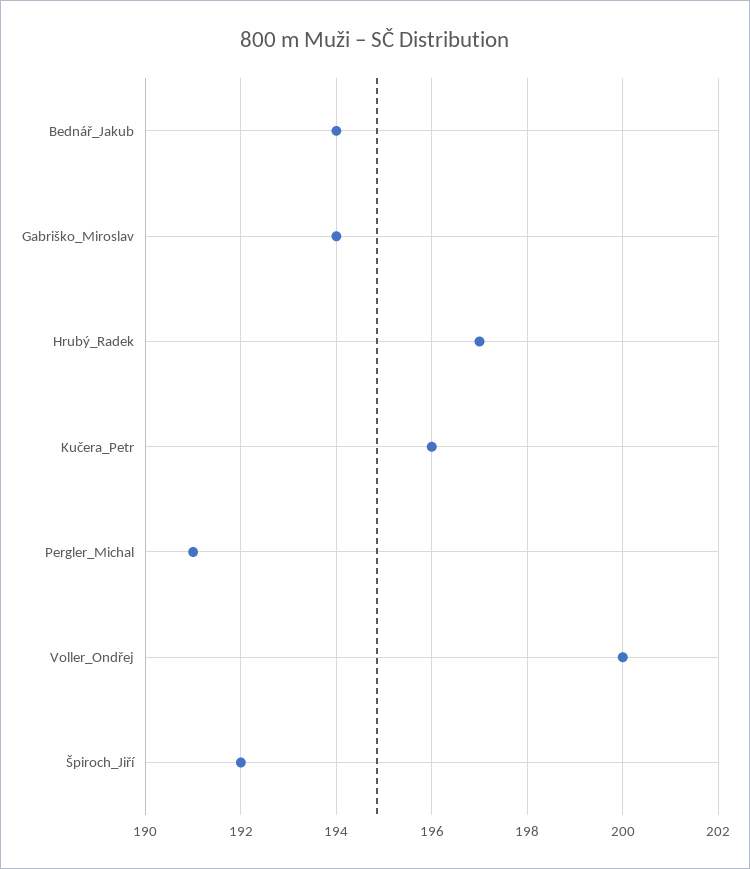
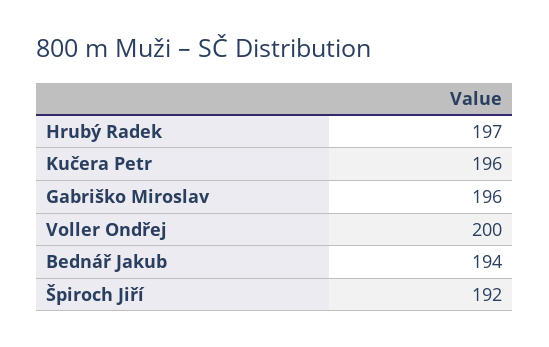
Gabriško_Miroslav: 194 -> 196
Pergler_Michal: 191 -> none

